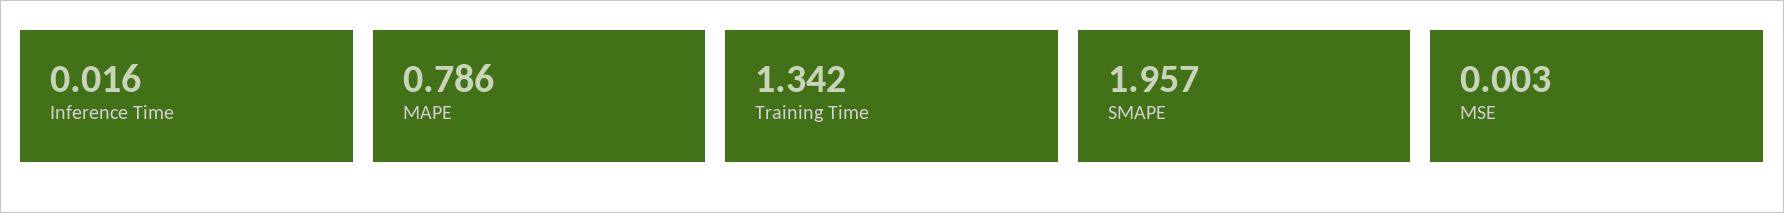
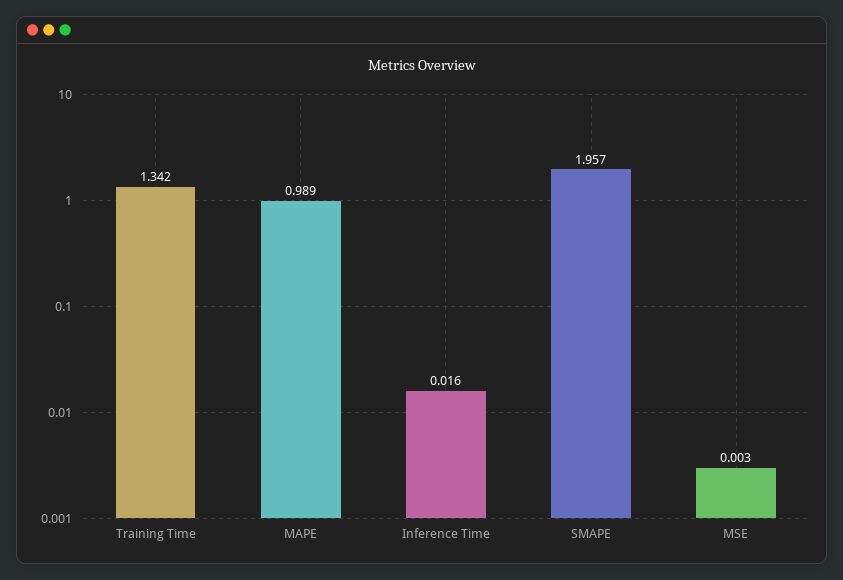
MAPE: 0.786 -> 0.989

